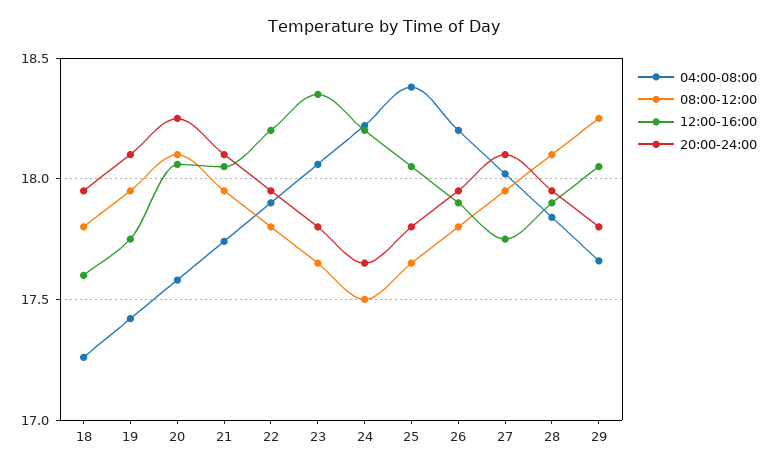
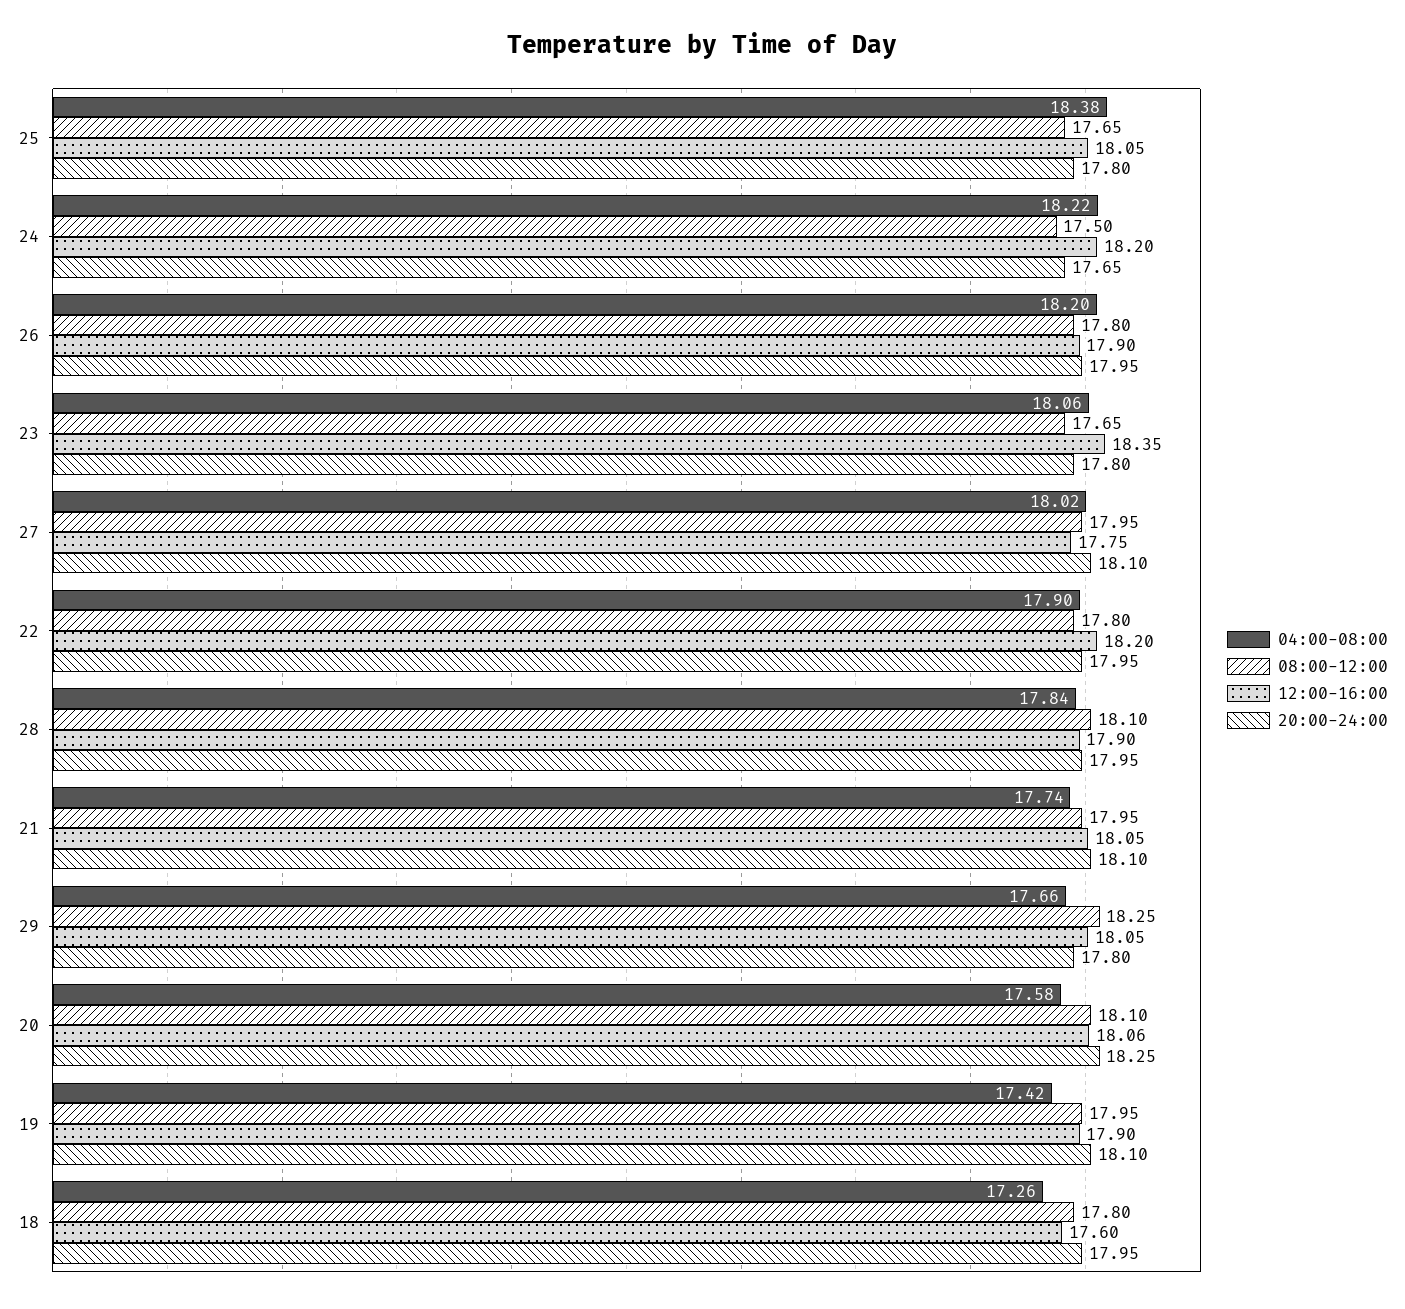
12:00-16:00, 19: 17.75 -> 17.9

